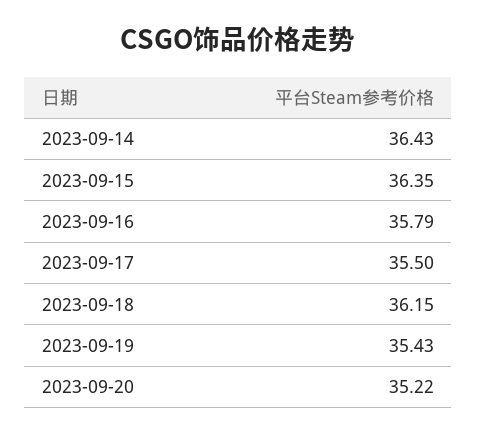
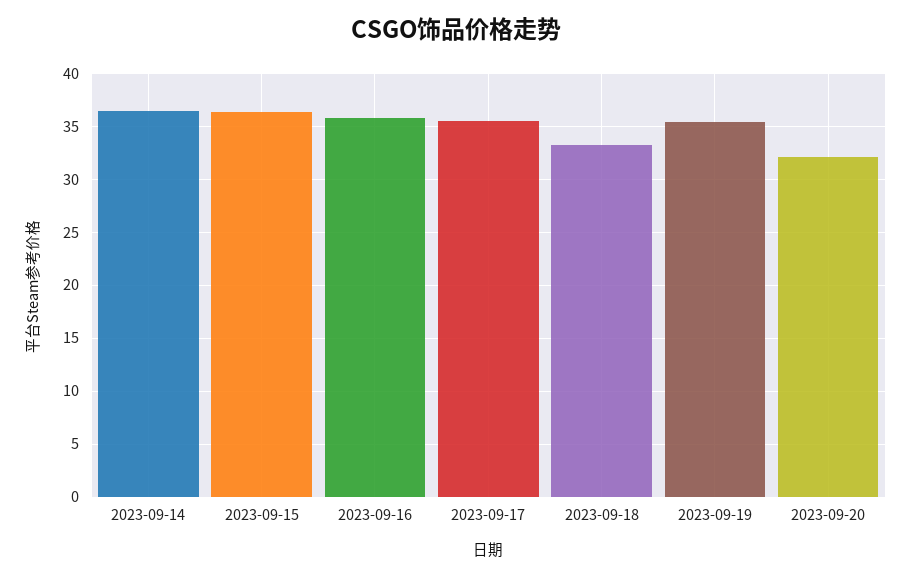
2023-09-18: 36.15 -> 33
2023-09-20: 35.22 -> 32

